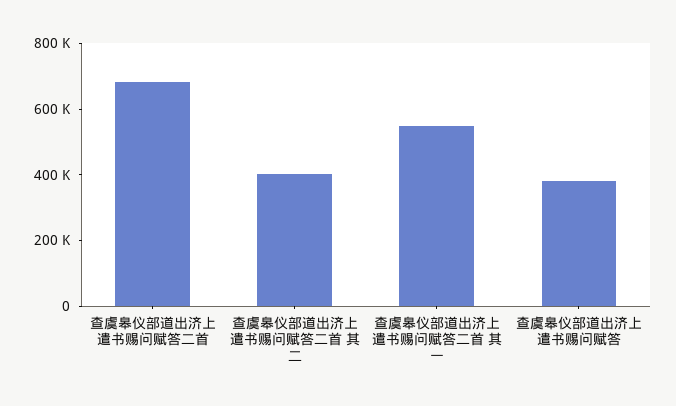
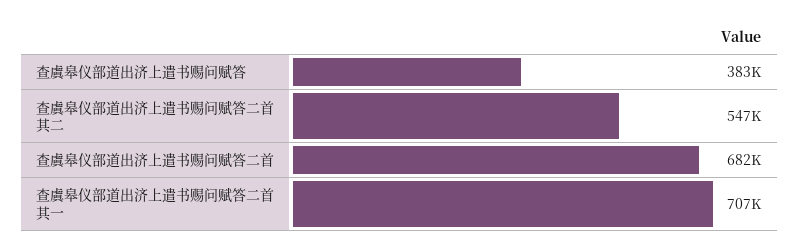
查虞皋仪部道出济上遣书赐问赋答二首 其二: 400000 -> 547000
查虞皋仪部道出济上遣书赐问赋答二首 其一: 550000 -> 707000

